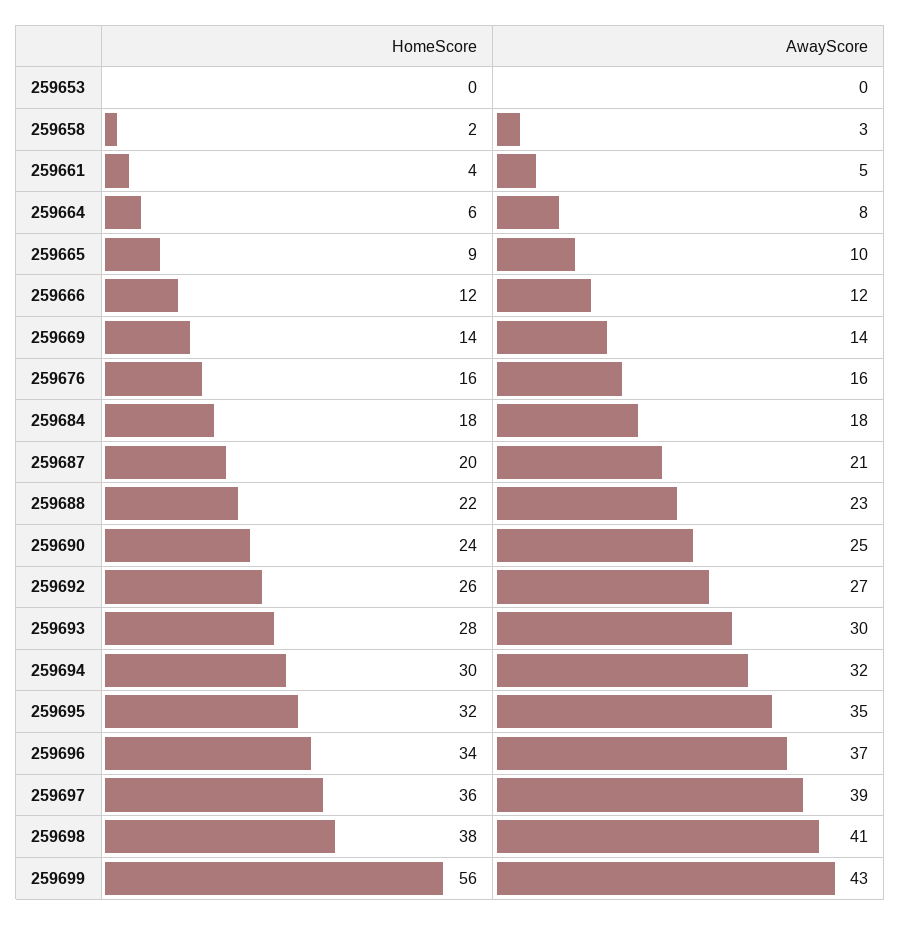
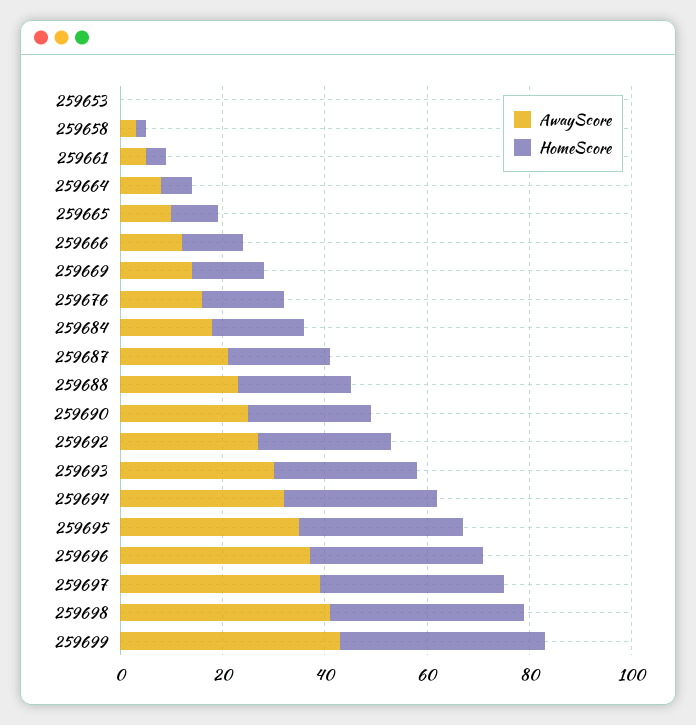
HomeScore, 259699: 56 -> 40

